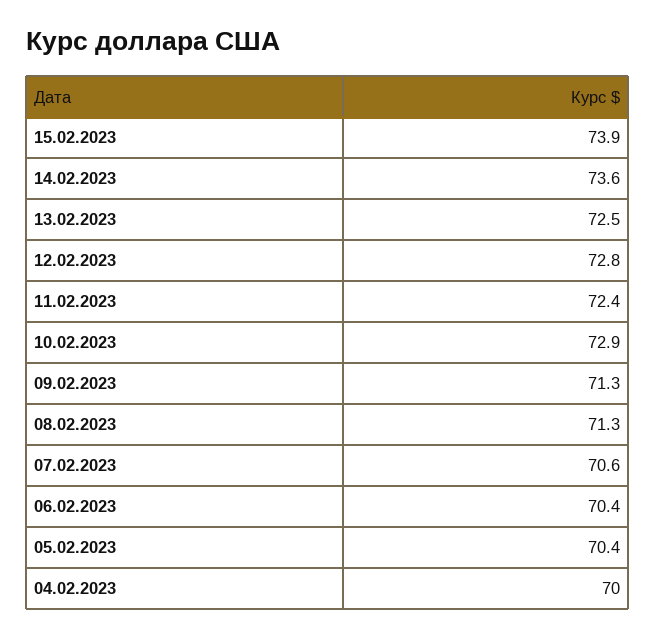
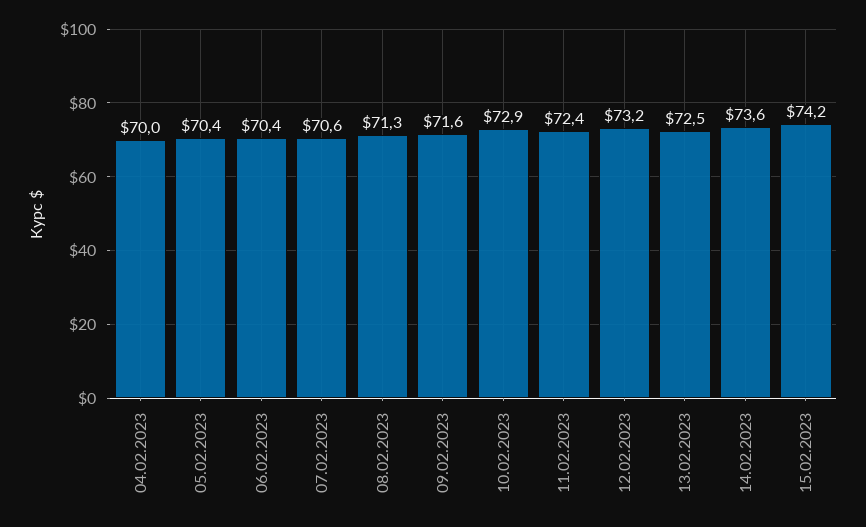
15.02.2023: 73.9 -> 74.2
12.02.2023: 72.8 -> 73.2
09.02.2023: 71.3 -> 71.6

